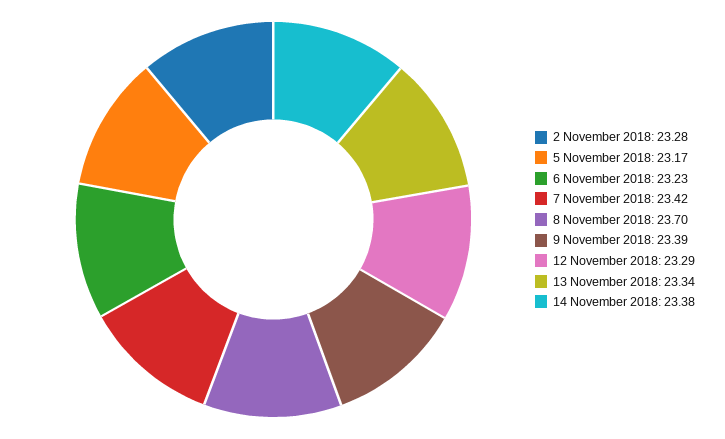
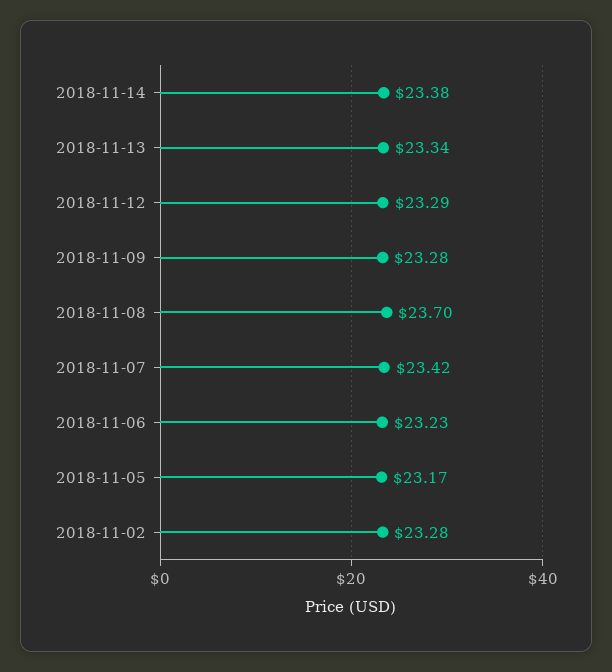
9 November 2018: 23.39 -> 23.28

